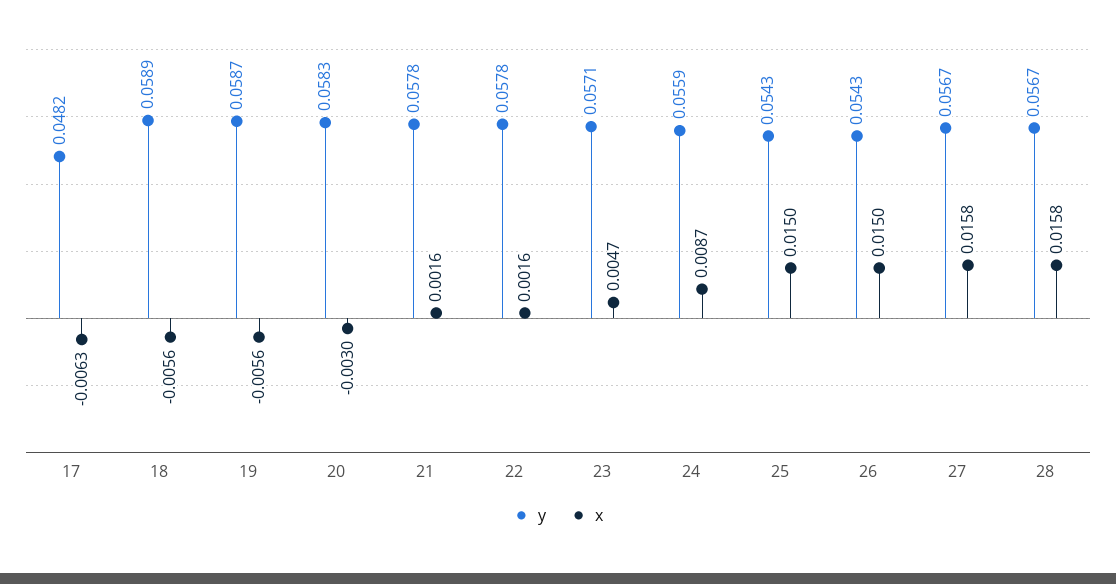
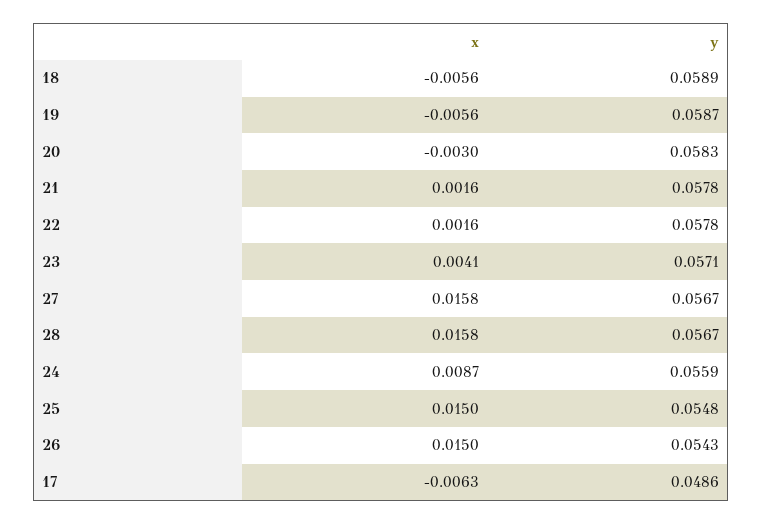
y, 17: 0.0482 -> 0.0486
x, 23: 0.0047 -> 0.0041
y, 25: 0.0543 -> 0.0548

